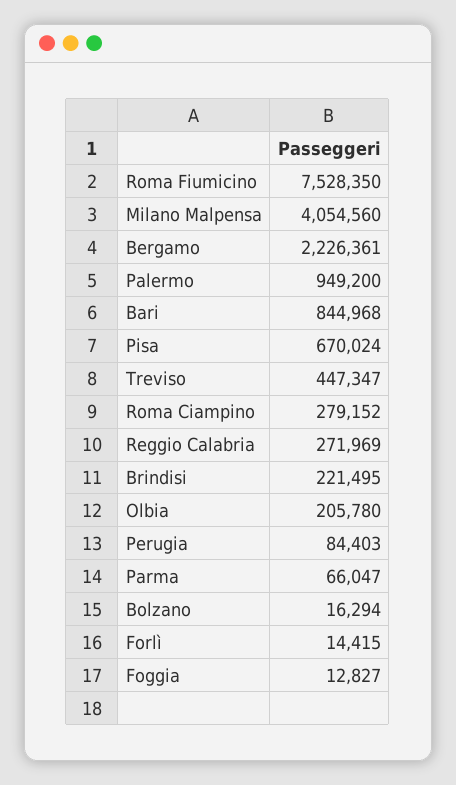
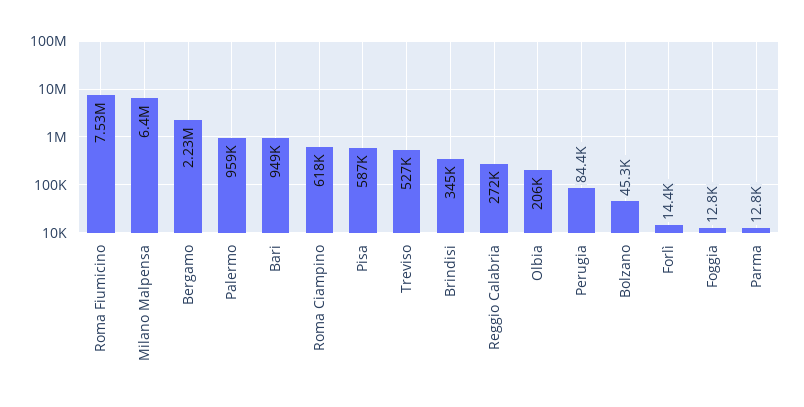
Milano Malpensa: 4054560 -> 6400000
Palermo: 949200 -> 959000
Bari: 844968 -> 949000
Pisa: 670024 -> 587000
Treviso: 447347 -> 527000
Roma Ciampino: 279152 -> 618000
Brindisi: 221495 -> 345000
Parma: 66047 -> 12800
Bolzano: 16294 -> 45300

